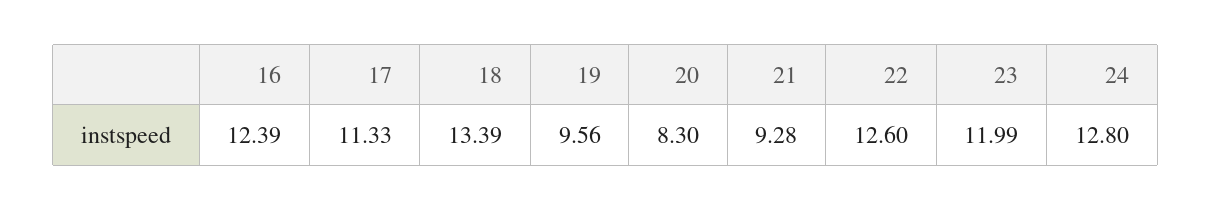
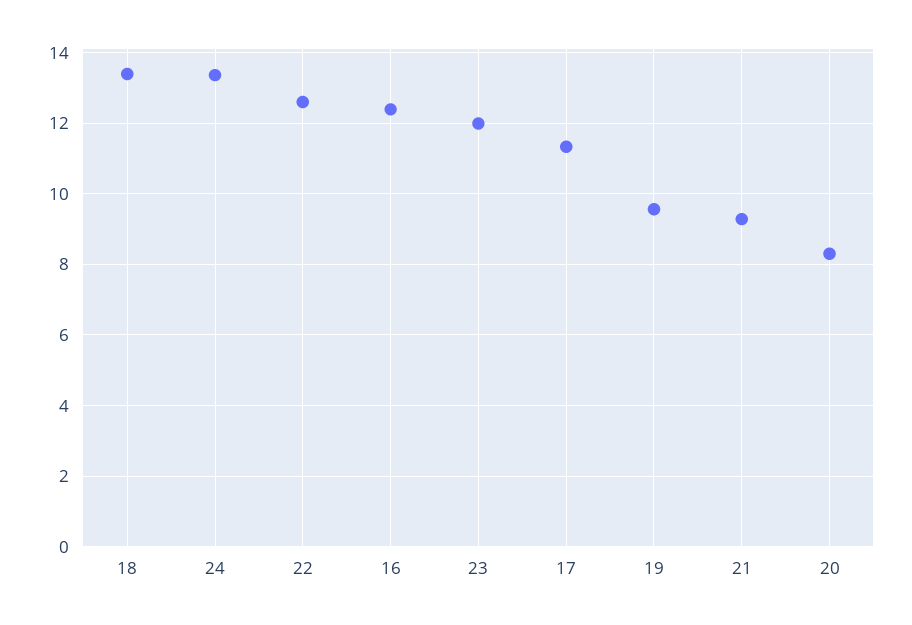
24: 12.8 -> 13.4

